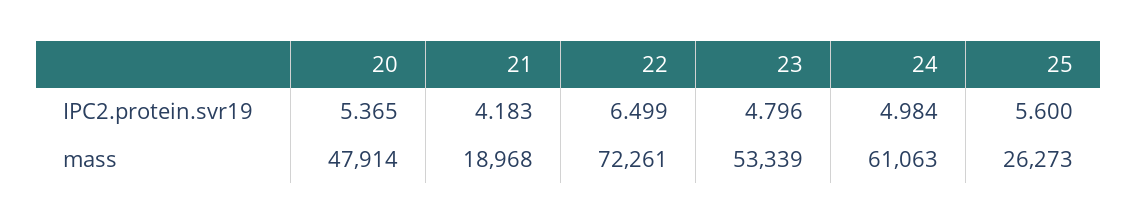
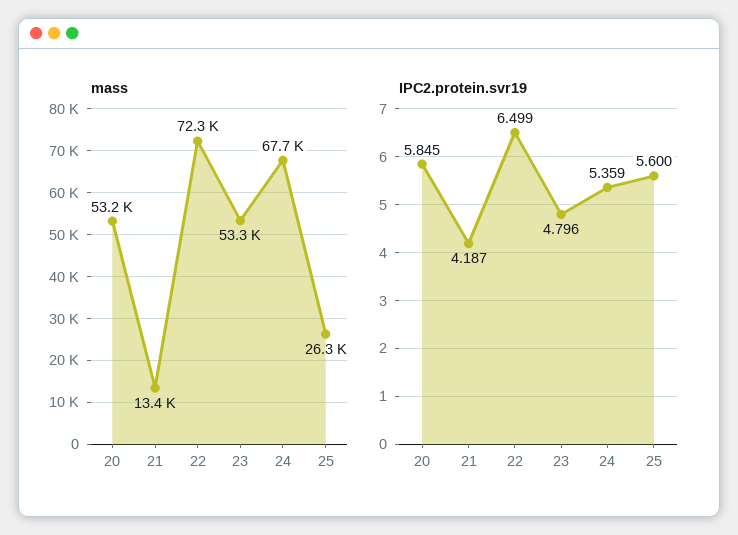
IPC2.protein.svr19, 20: 5.365 -> 5.845
IPC2.protein.svr19, 21: 4.183 -> 4.187
IPC2.protein.svr19, 24: 4.984 -> 5.359
mass, 20: 47914 -> 53200
mass, 21: 18968 -> 13400
mass, 24: 61063 -> 67700

